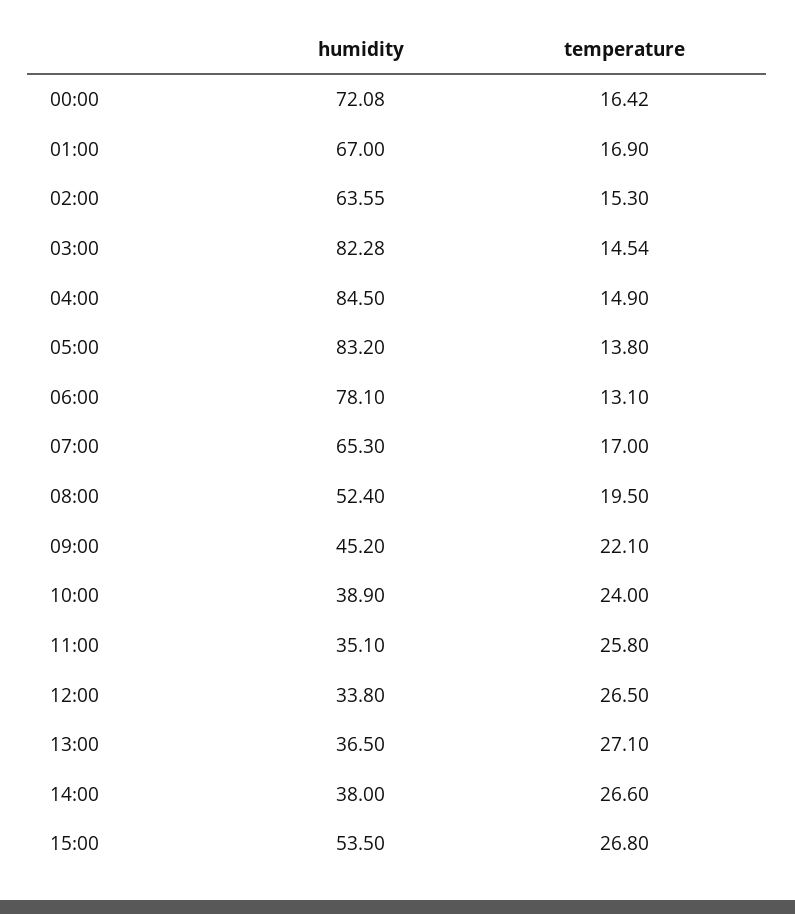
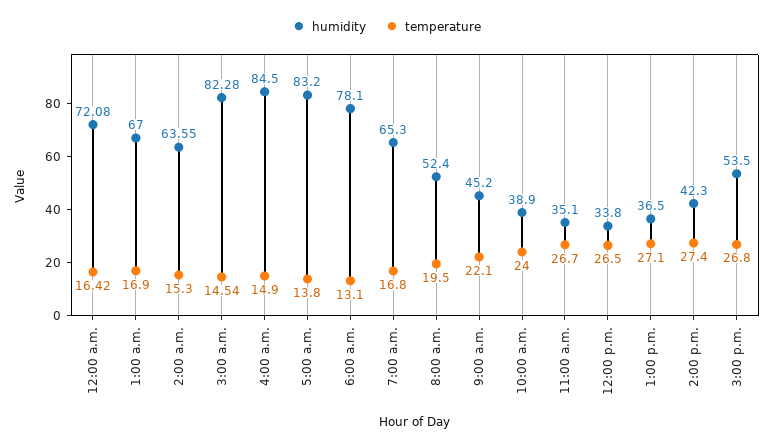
temperature, 07:00: 17 -> 16.8
temperature, 11:00: 25.8 -> 26.7
humidity, 14:00: 38 -> 42.3
temperature, 14:00: 26.6 -> 27.4

